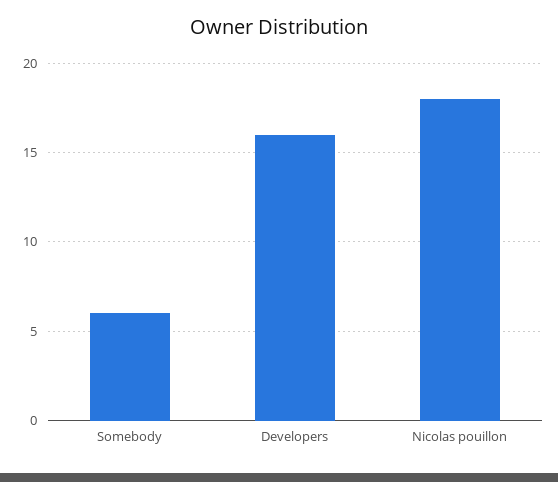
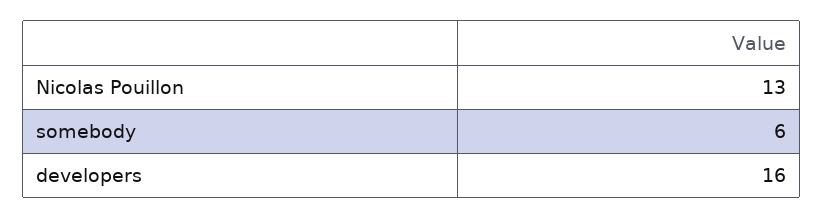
Nicolas pouillon: 18 -> 13

